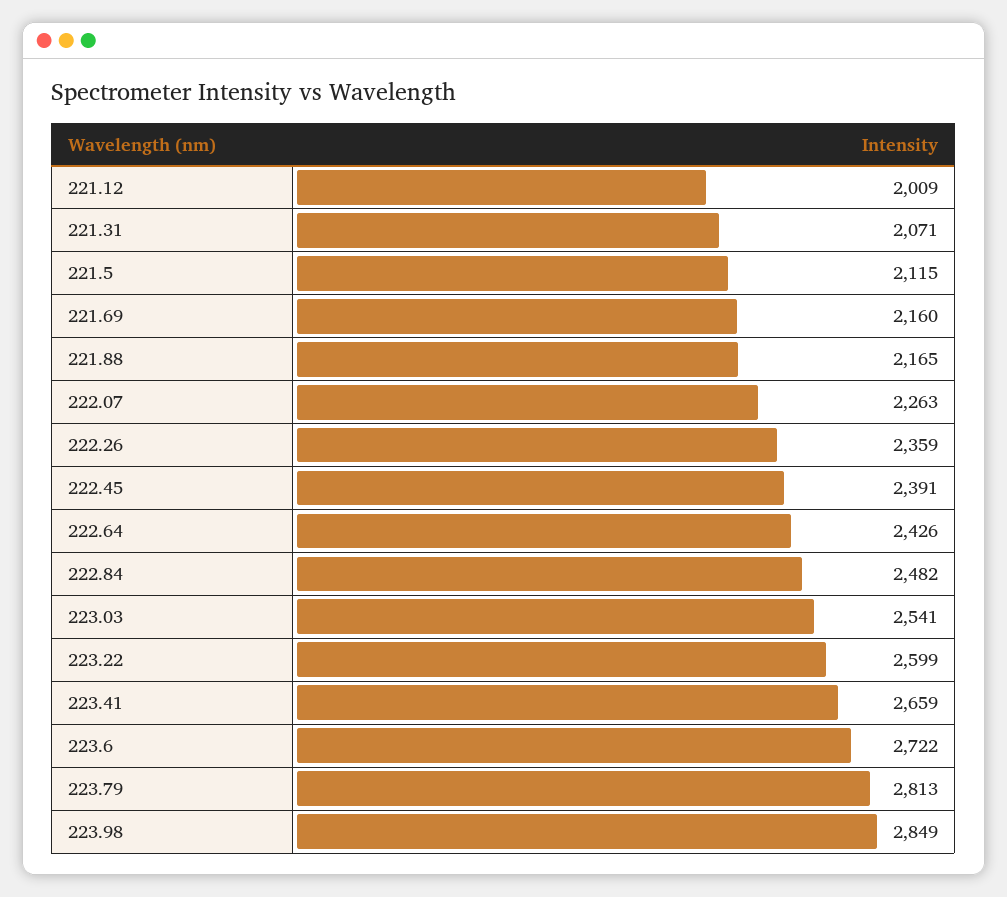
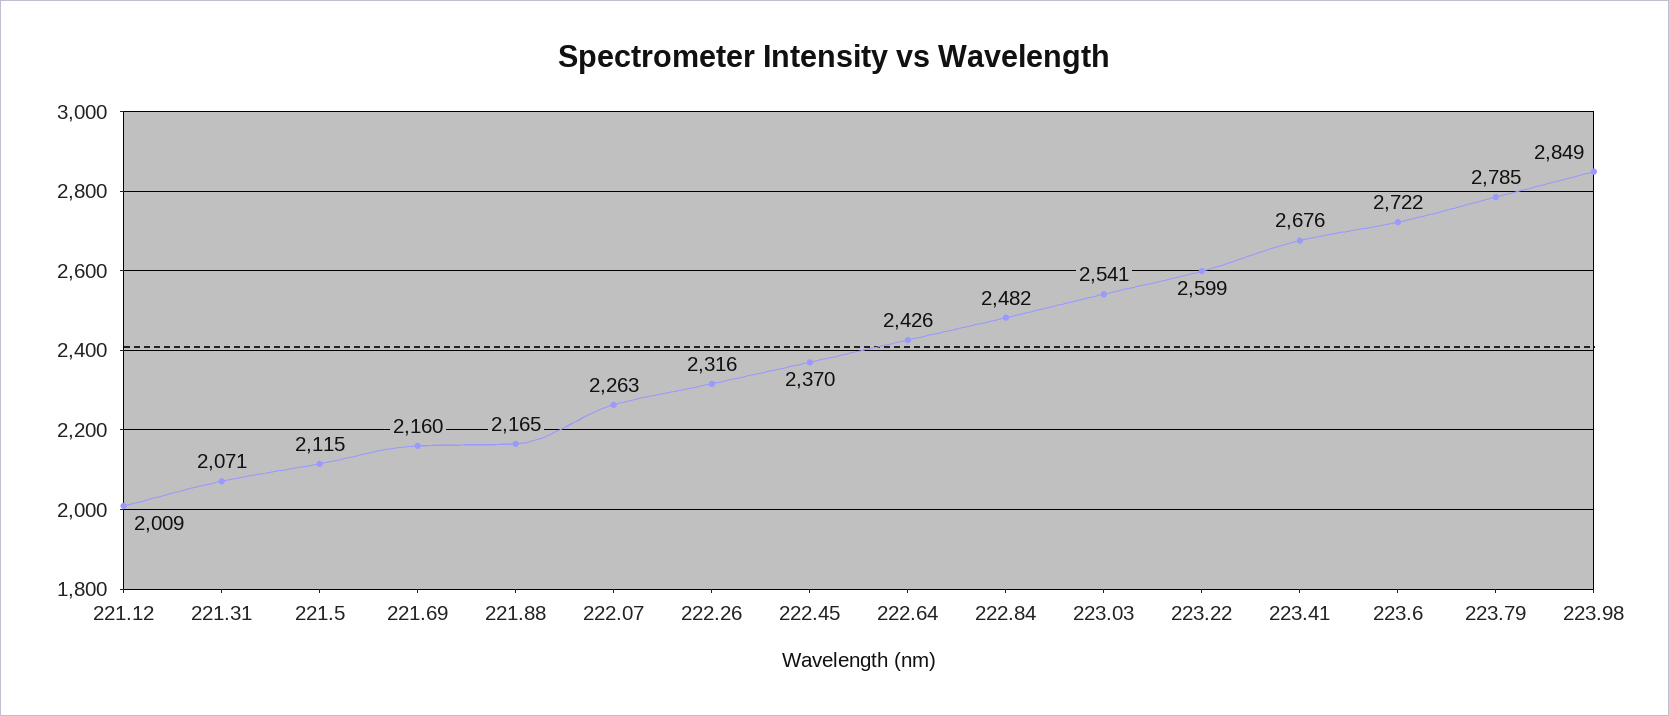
222.26: 2359 -> 2316
222.45: 2391 -> 2370
223.41: 2659 -> 2676
223.79: 2813 -> 2785

